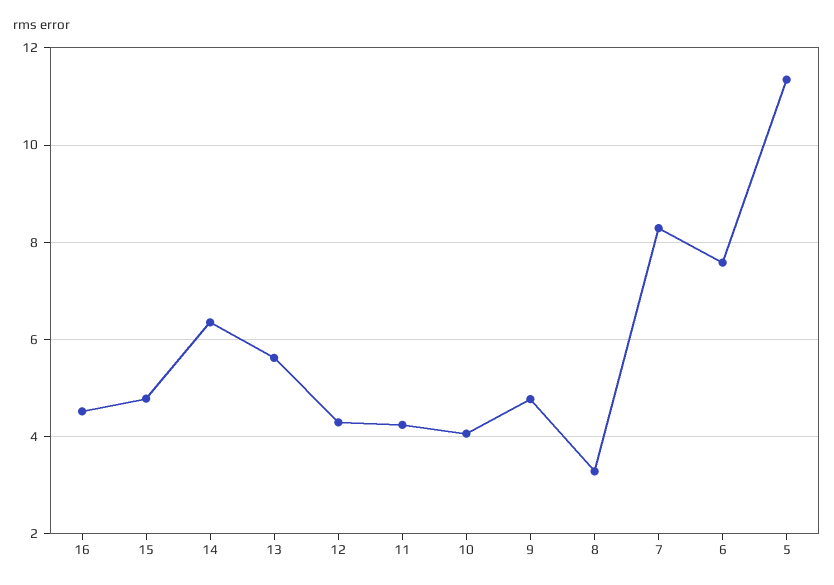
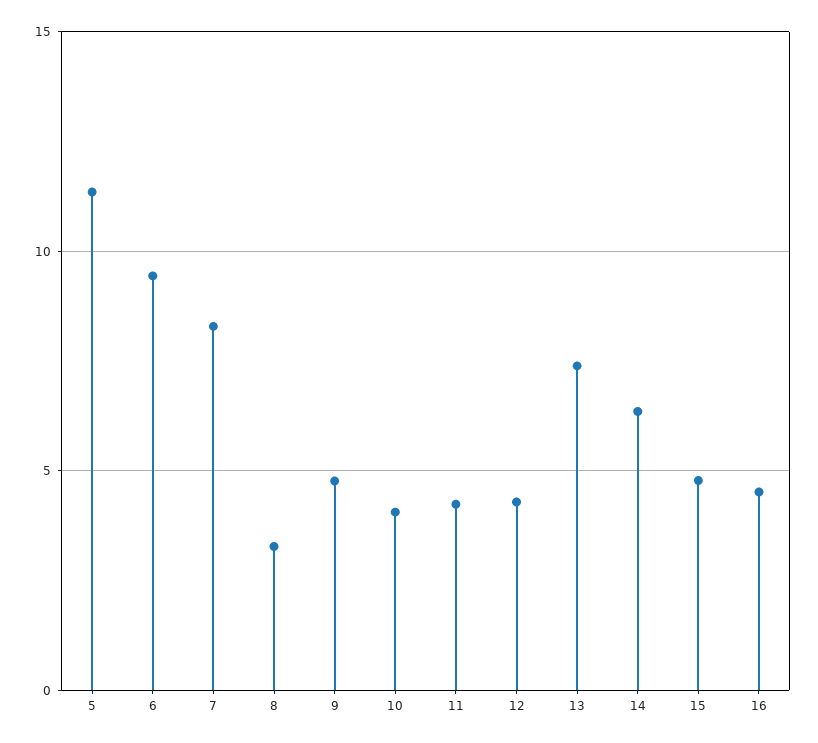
13: 5.6 -> 7.5
6: 7.6 -> 9.5

